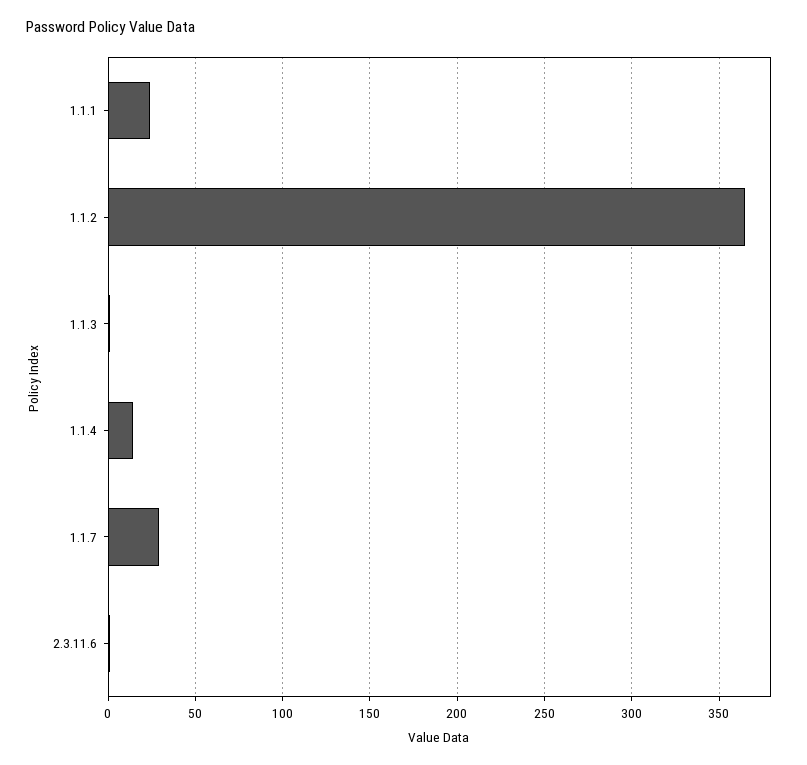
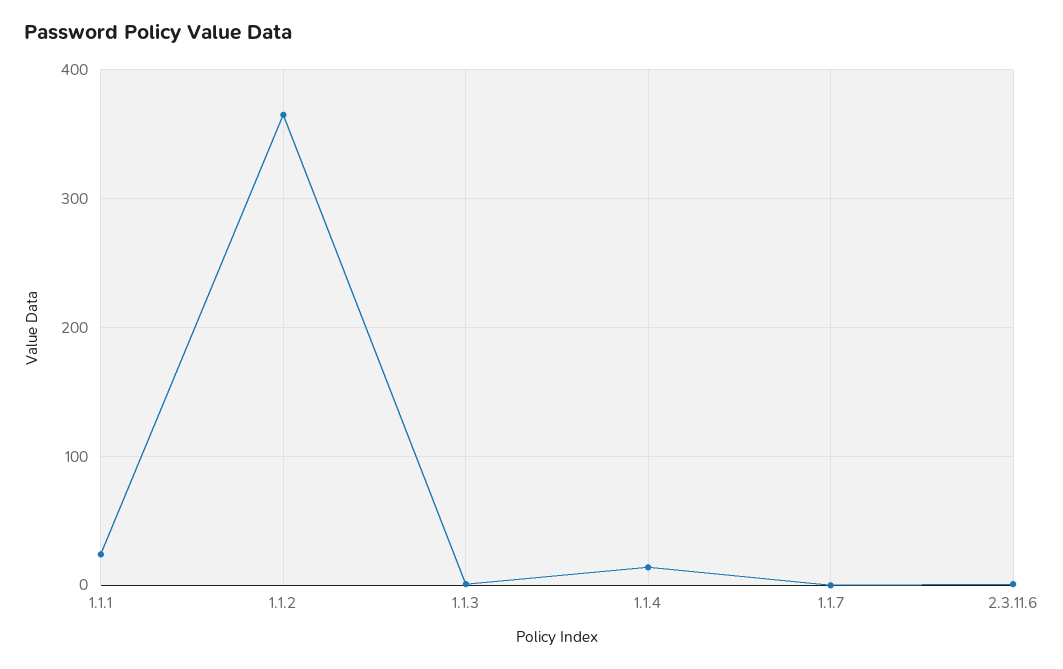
1.1.7: 30 -> 0

